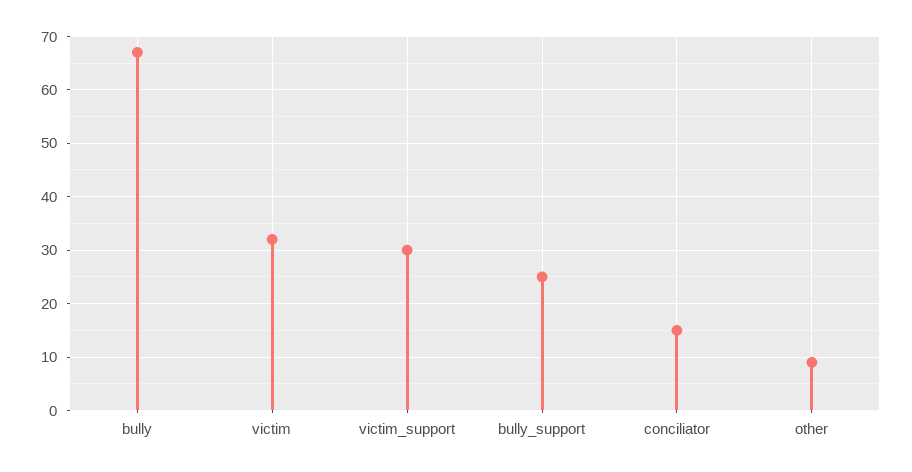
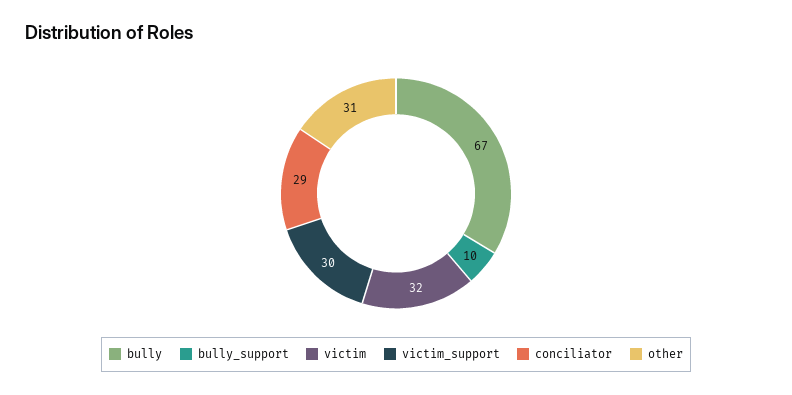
bully_support: 25 -> 10
conciliator: 15 -> 29
other: 10 -> 31

